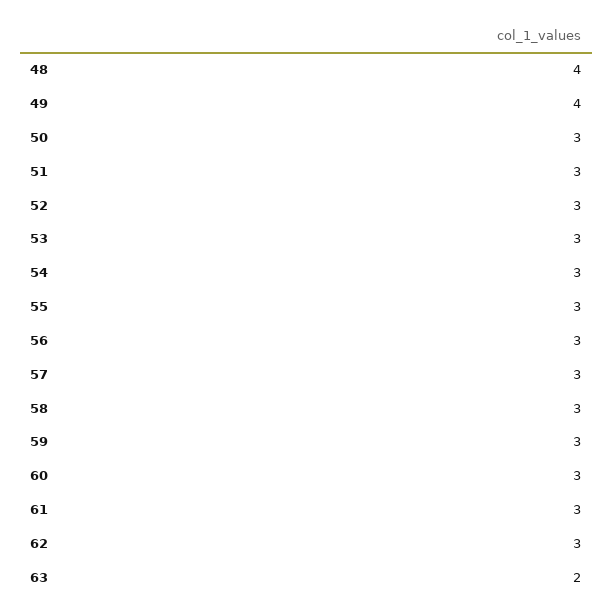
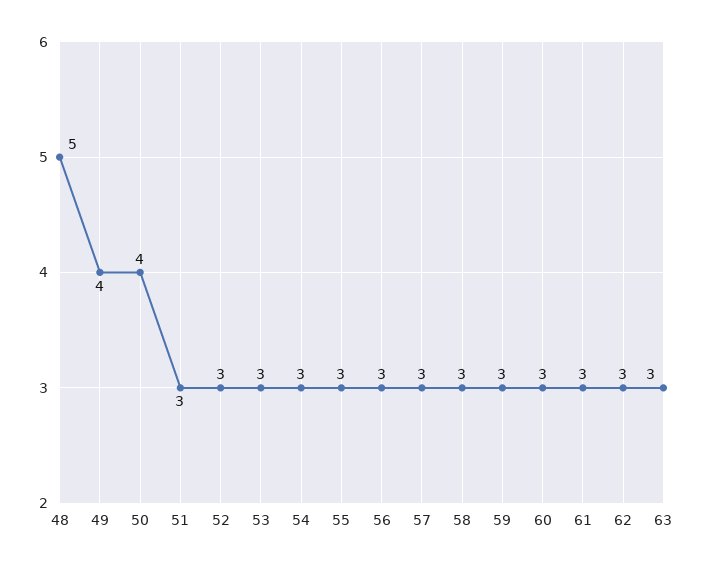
48: 4 -> 5
50: 3 -> 4
63: 2 -> 3

